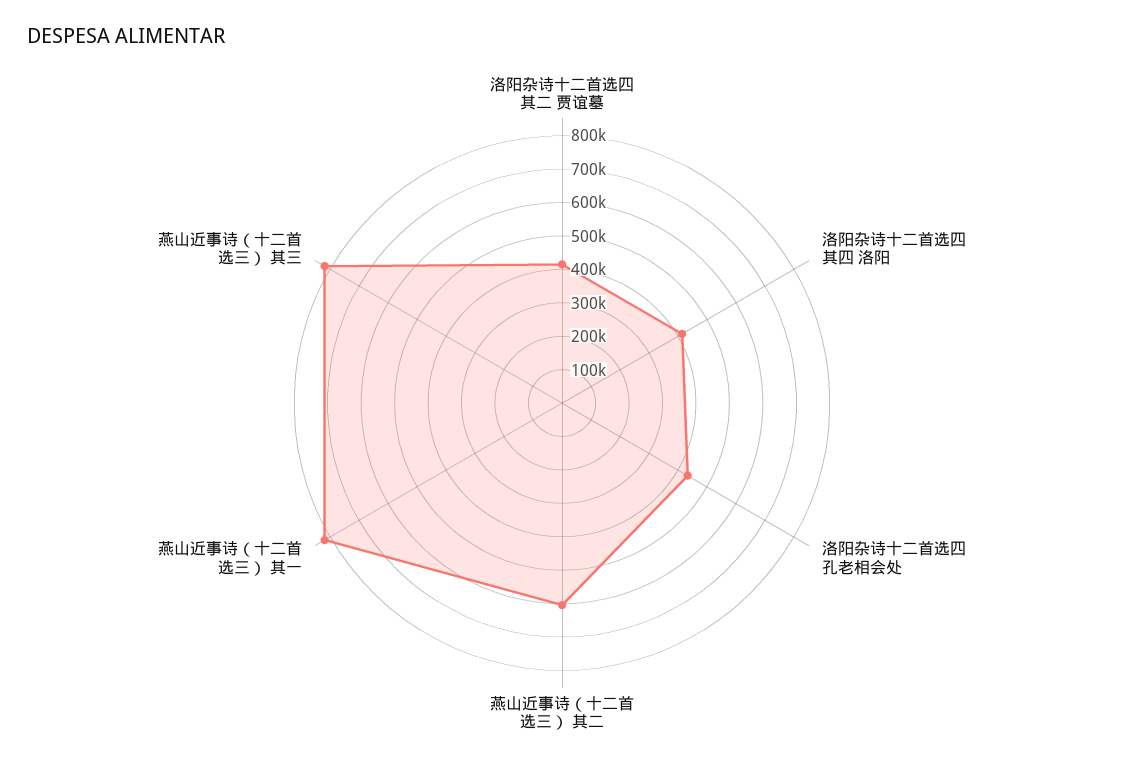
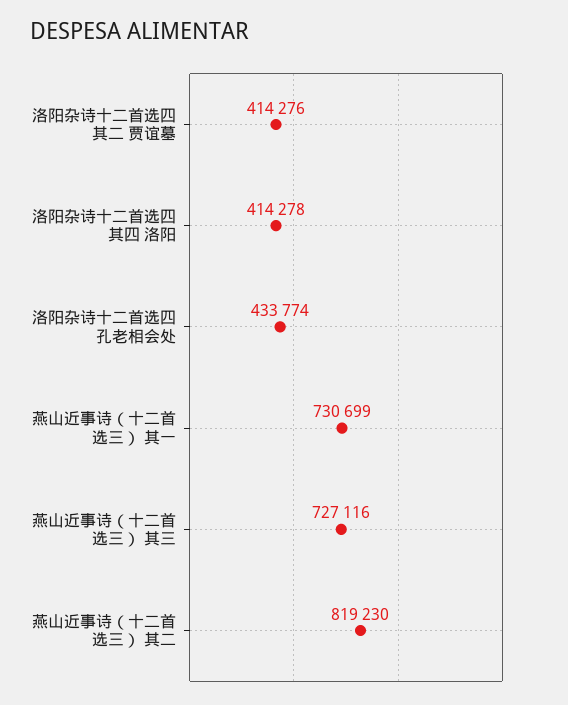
燕山近事诗（十二首选三） 其二: 600000 -> 819230
燕山近事诗（十二首选三） 其一: 825000 -> 730699
燕山近事诗（十二首选三） 其三: 825000 -> 727116

